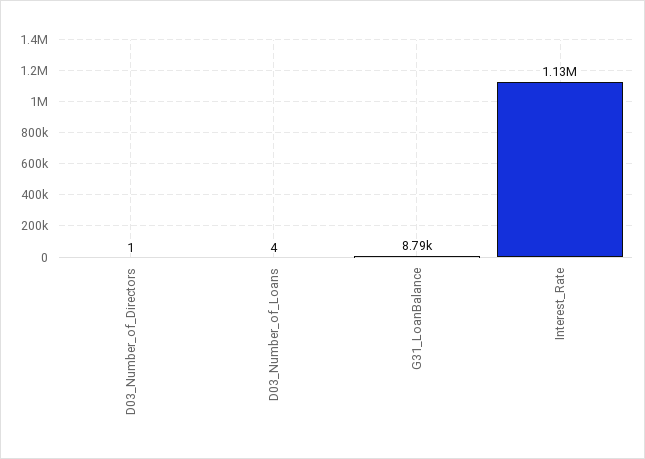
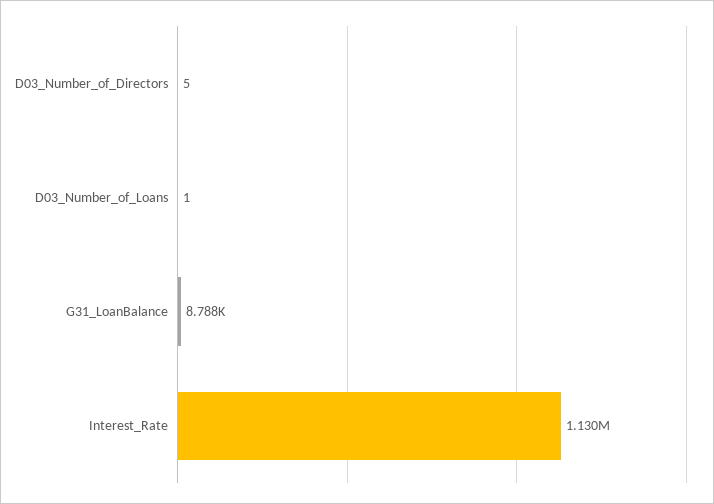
D03_Number_of_Directors: 1 -> 5
D03_Number_of_Loans: 4 -> 1

